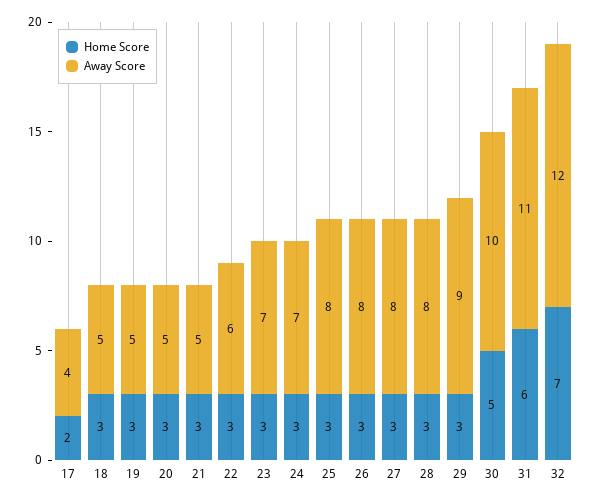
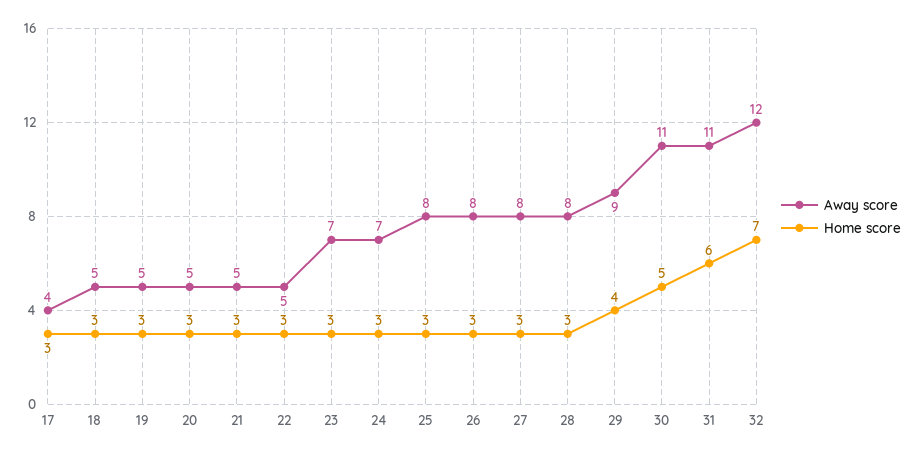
Home Score, 17: 2 -> 3
Away Score, 22: 6 -> 5
Home Score, 29: 3 -> 4
Away Score, 30: 10 -> 11

